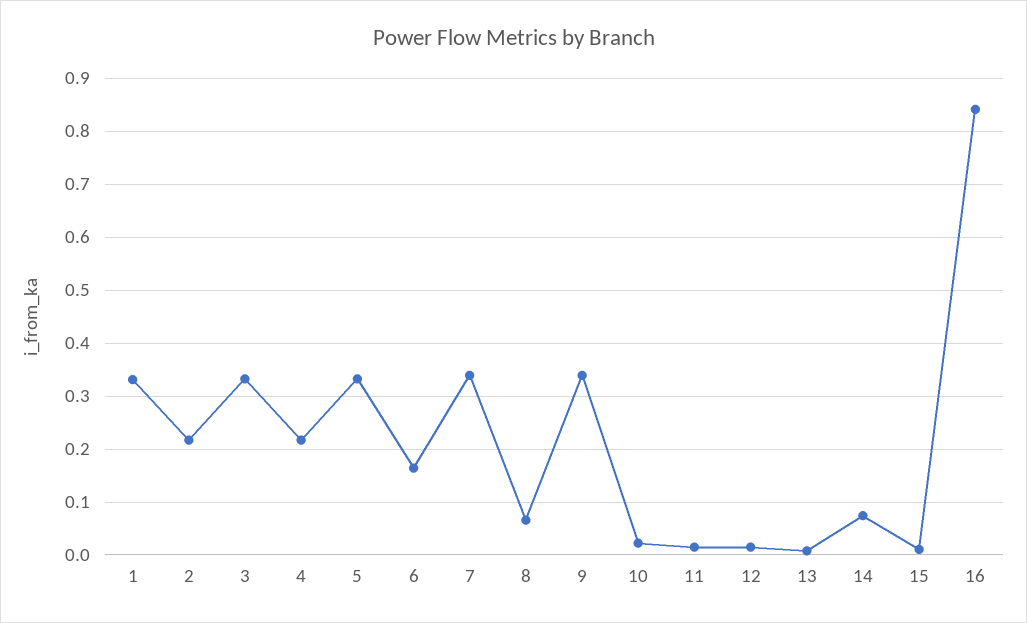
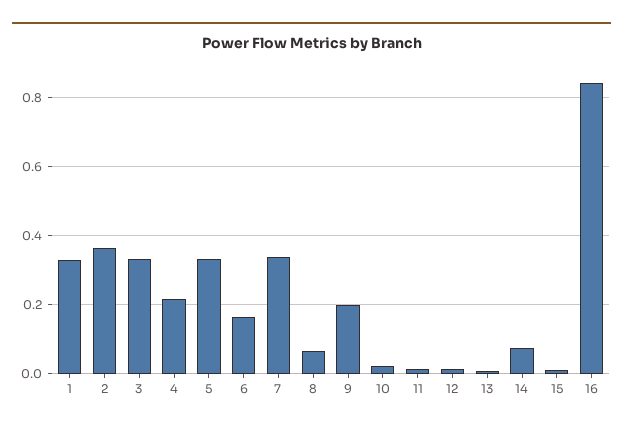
2: 0.22 -> 0.36
9: 0.34 -> 0.2

